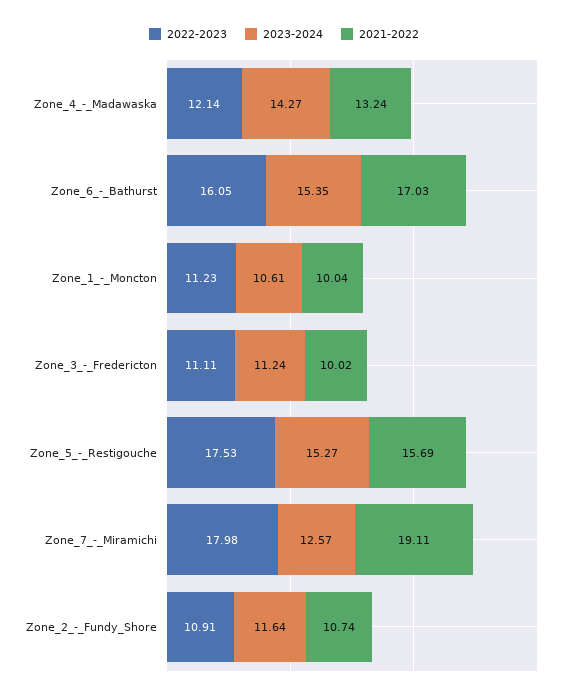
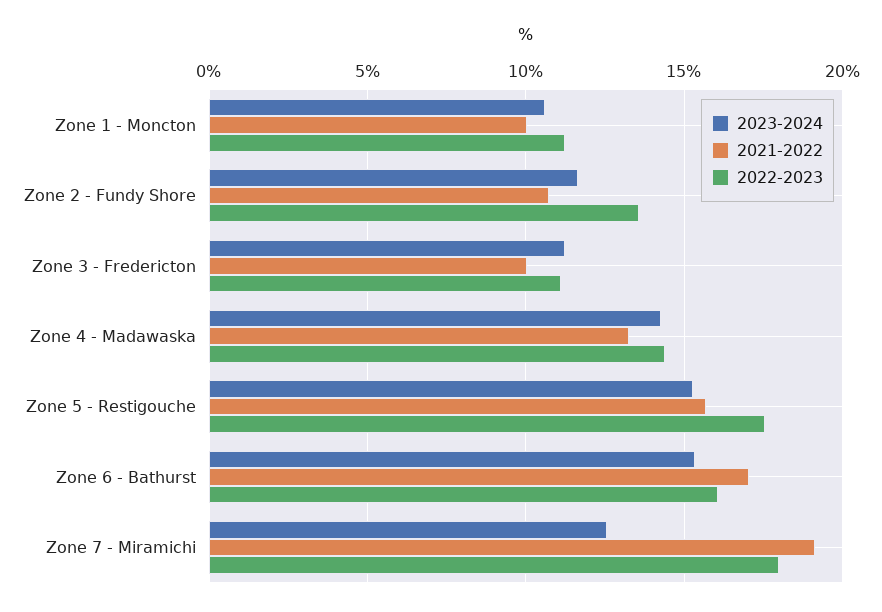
2022-2023, Zone_4_-_Madawaska: 12.14 -> 14.5
2022-2023, Zone_2_-_Fundy_Shore: 10.91 -> 13.5

